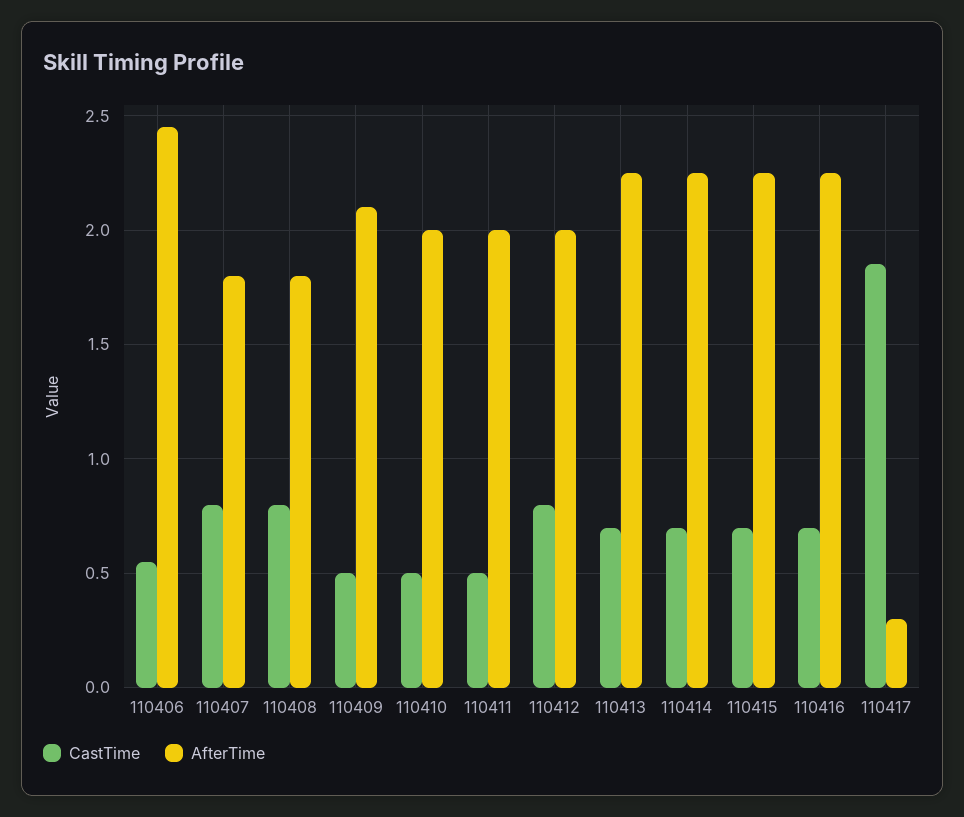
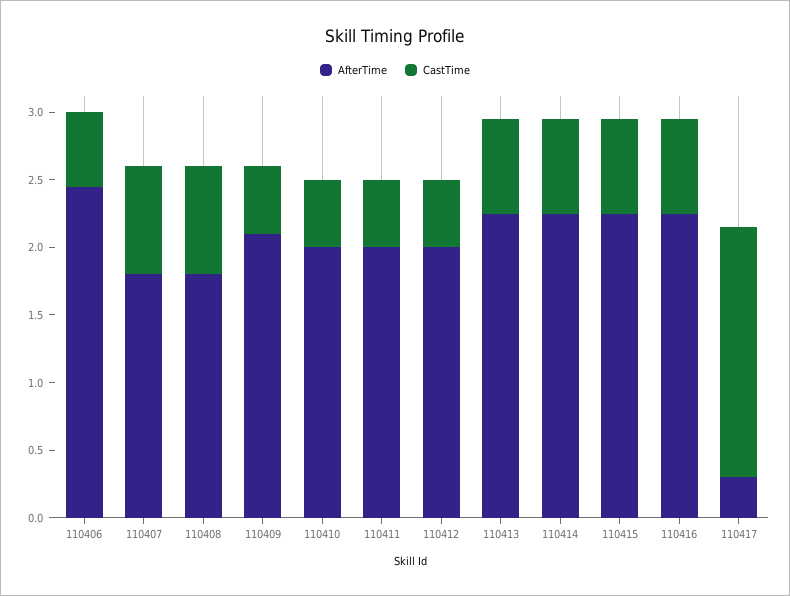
CastTime, 110412: 0.8 -> 0.5

